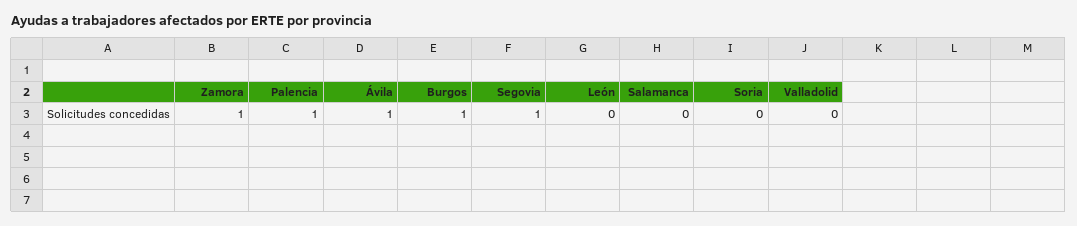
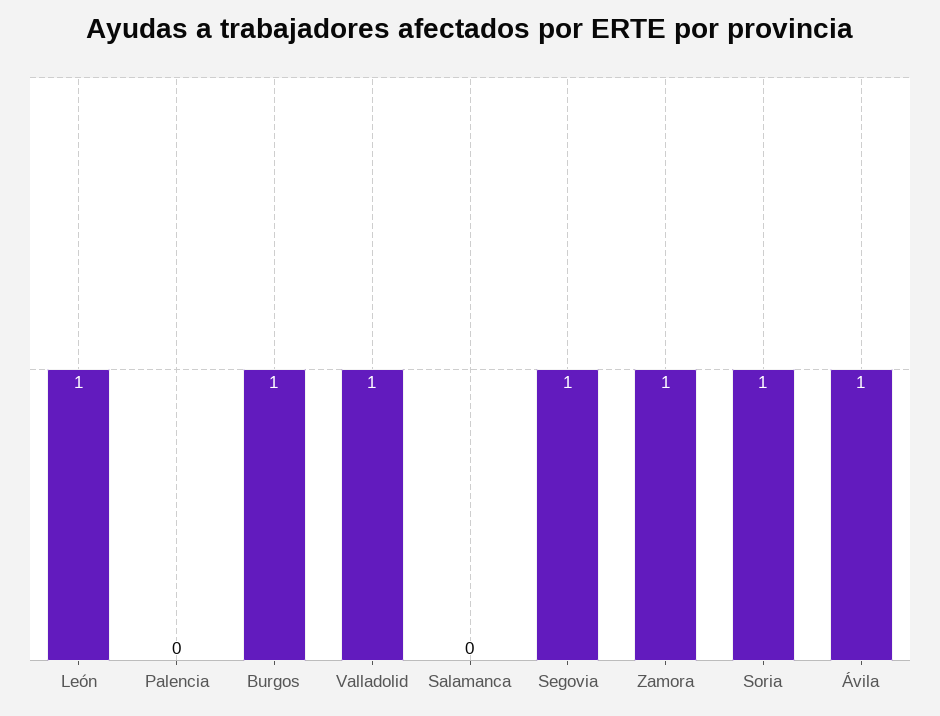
Palencia: 1 -> 0
León: 0 -> 1
Soria: 0 -> 1
Valladolid: 0 -> 1

